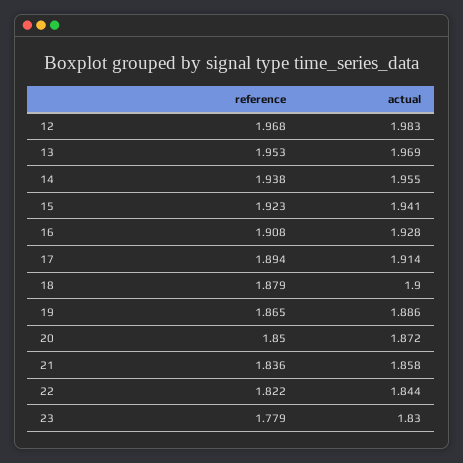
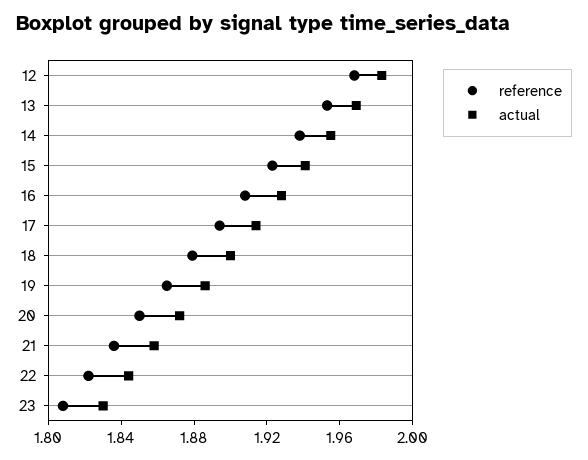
reference, 23: 1.779 -> 1.81

